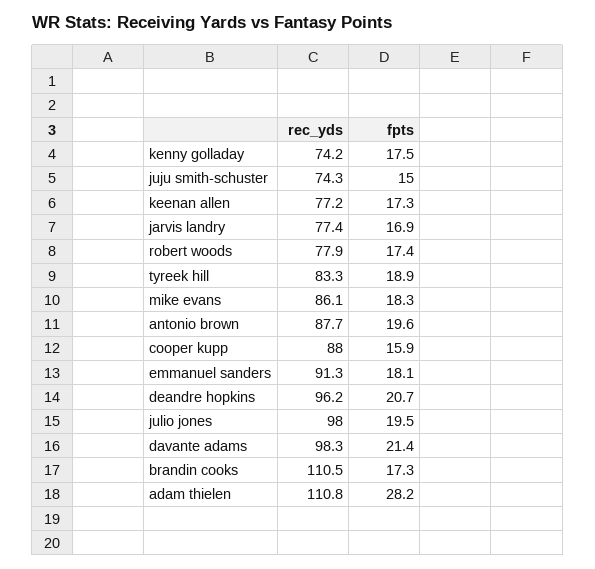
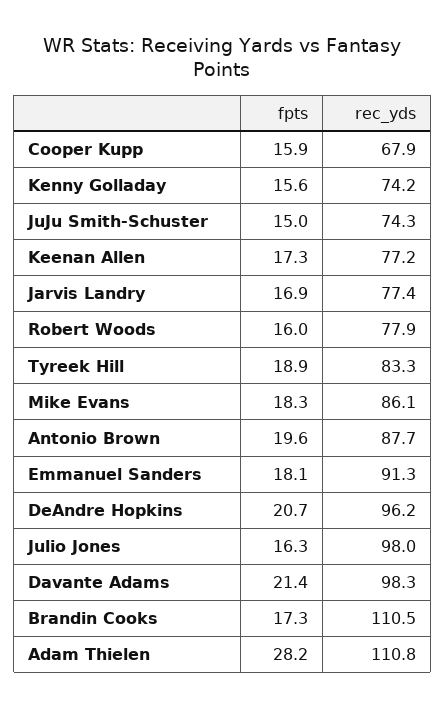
fpts, kenny golladay: 17.5 -> 15.6
fpts, robert woods: 17.4 -> 16
rec_yds, cooper kupp: 88 -> 67.9
fpts, julio jones: 19.5 -> 16.3

